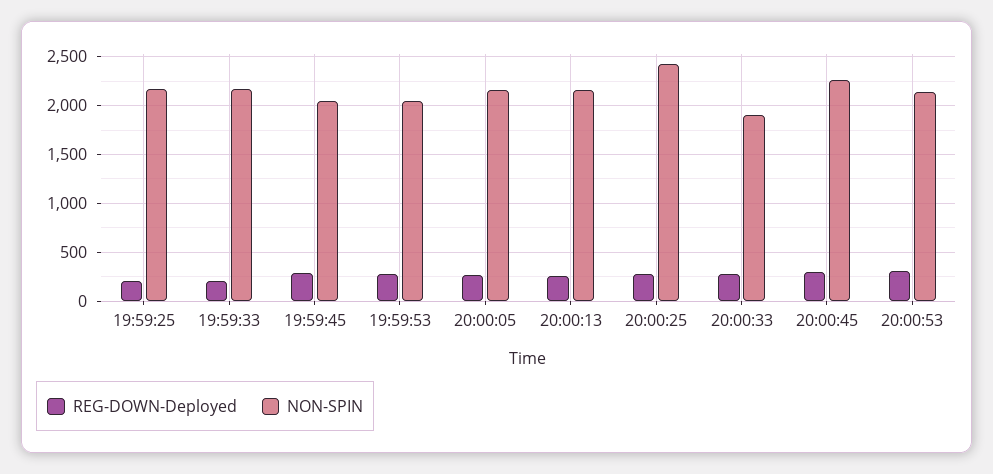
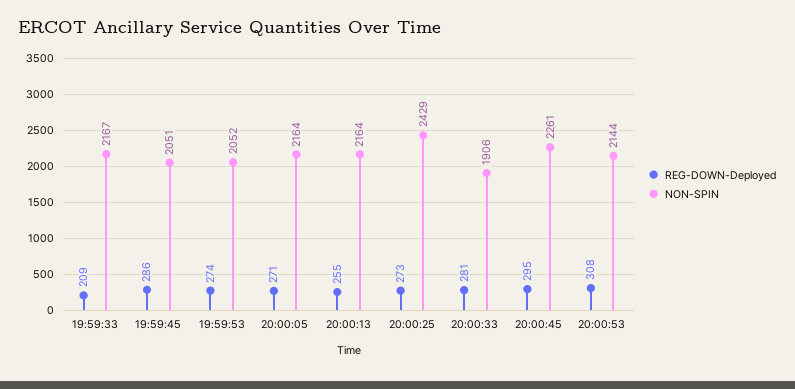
REG-DOWN-Deployed, 19:59:25: 200 -> none
NON-SPIN, 19:59:25: 2200 -> none

